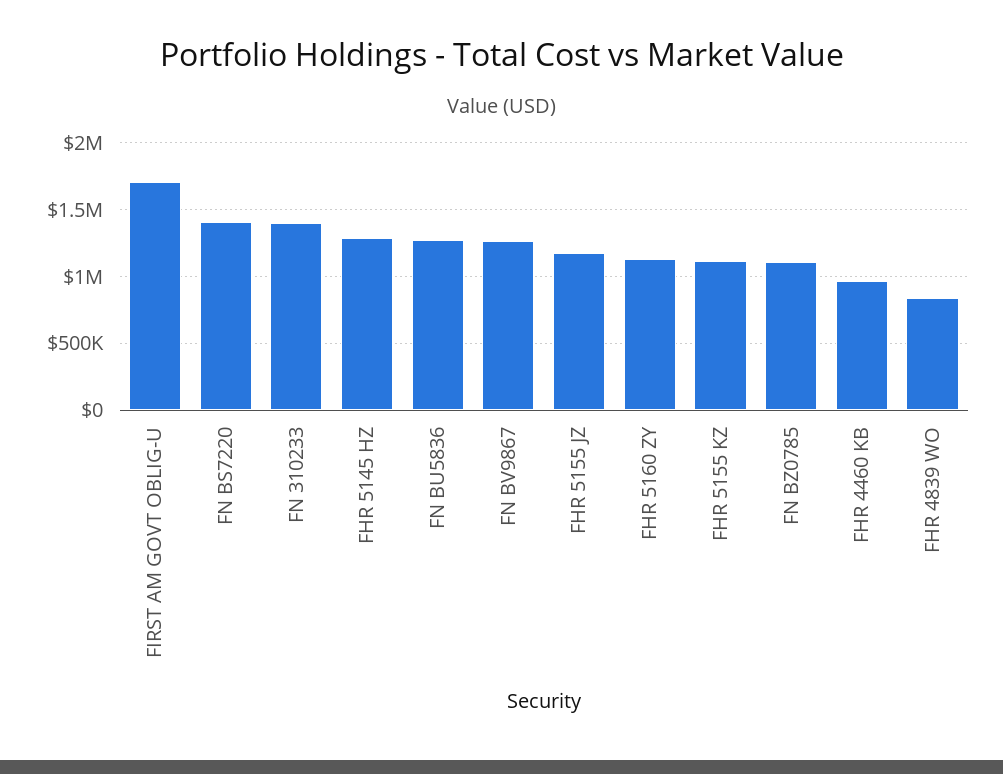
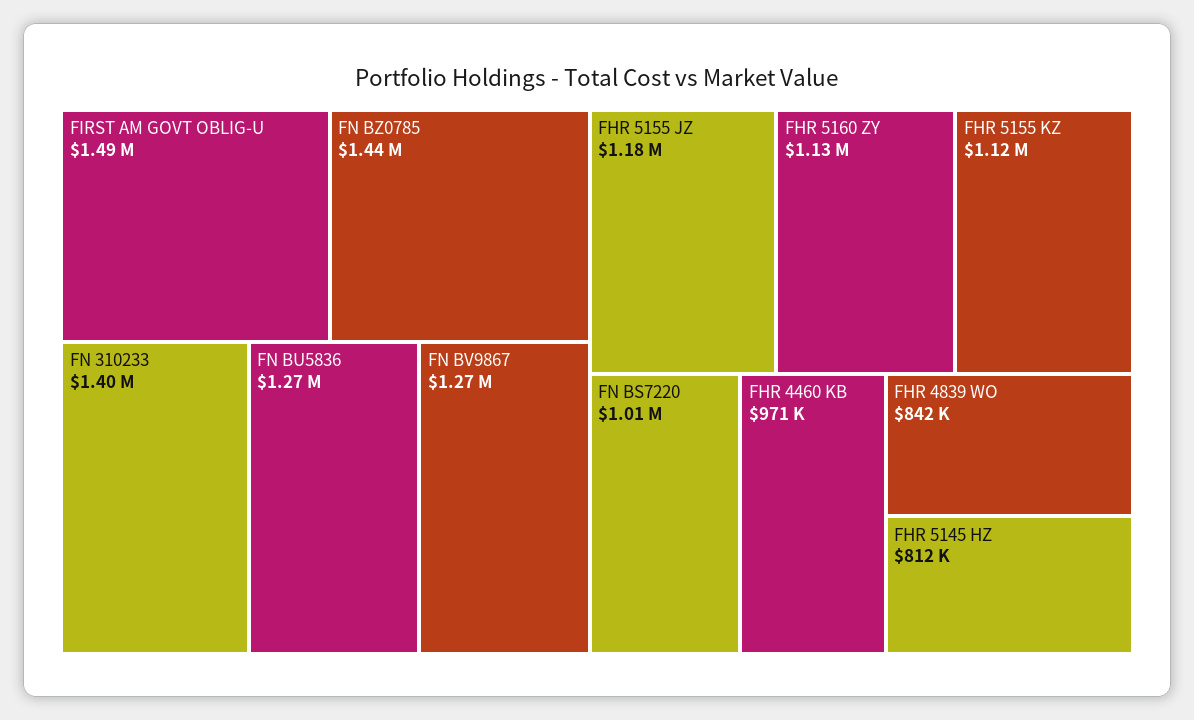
FIRST AM GOVT OBLIG-U: 1700000 -> 1490000
FN BS7220: 1400000 -> 1010000
FHR 5145 HZ: 1300000 -> 812000
FN BZ0785: 1100000 -> 1440000

